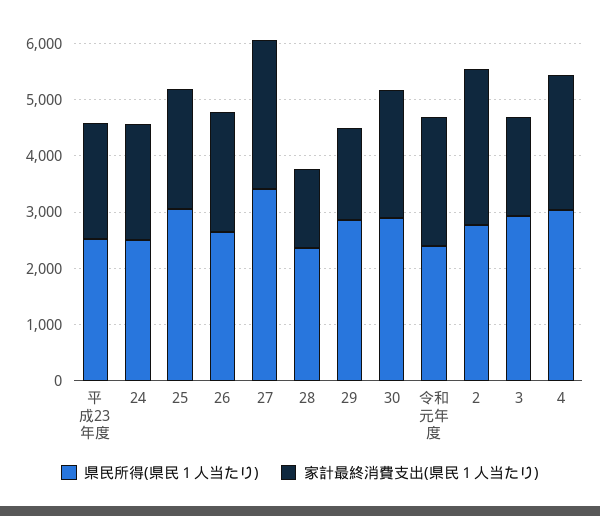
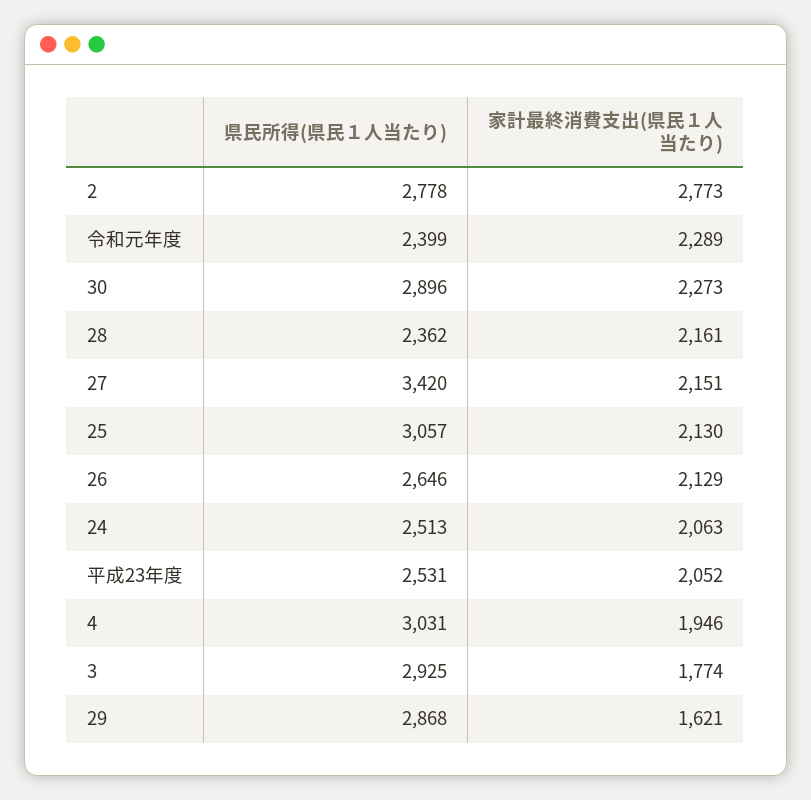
家計最終消費支出(県民１人当たり), 27: 2600 -> 2151
家計最終消費支出(県民１人当たり), 28: 1400 -> 2161
家計最終消費支出(県民１人当たり), 4: 2400 -> 1946

